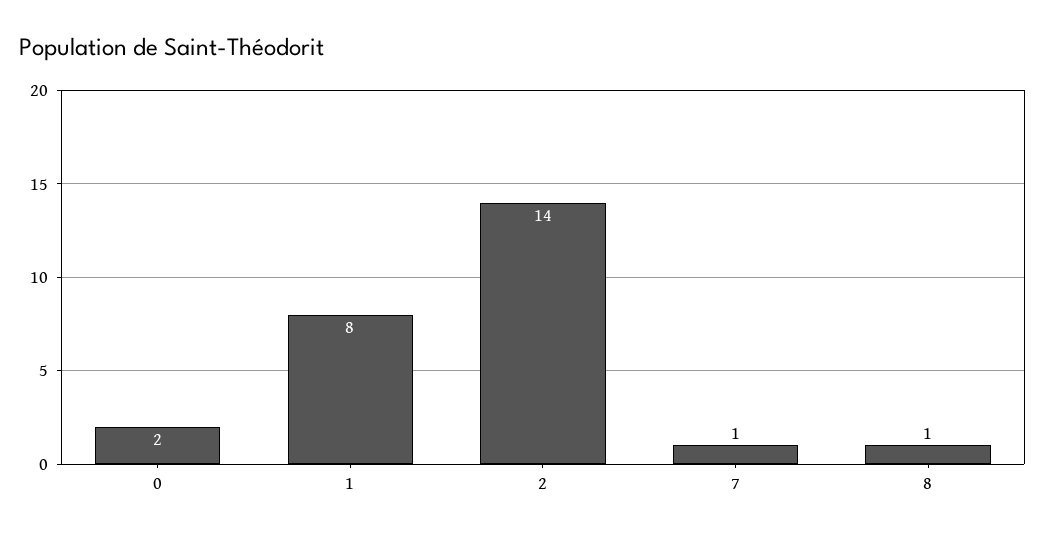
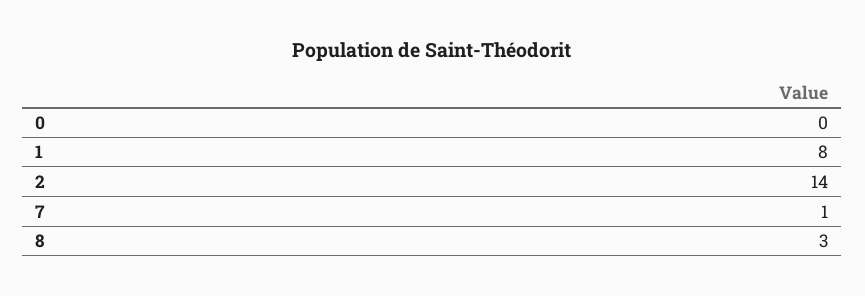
0: 2 -> 0
8: 1 -> 3

